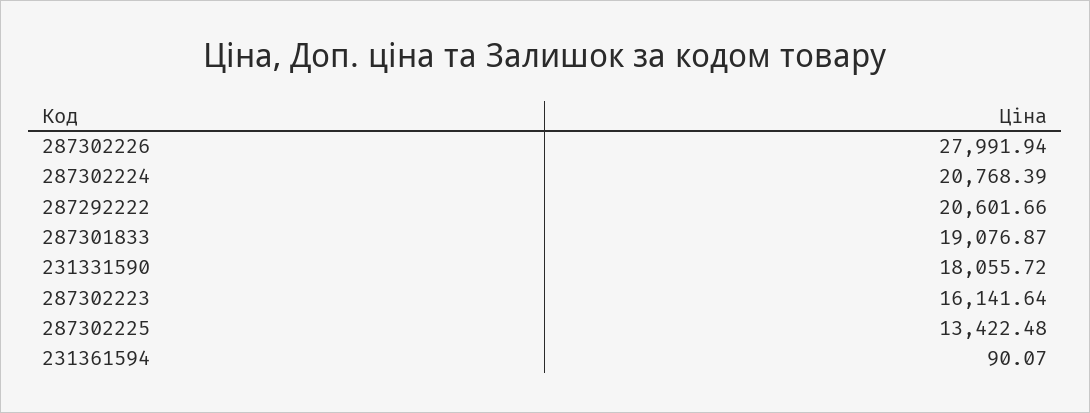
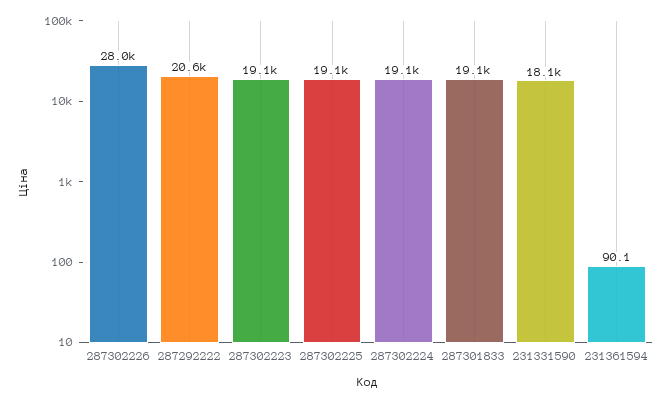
287302224: 20768.39 -> 19100
287302223: 16141.64 -> 19100
287302225: 13422.48 -> 19100

